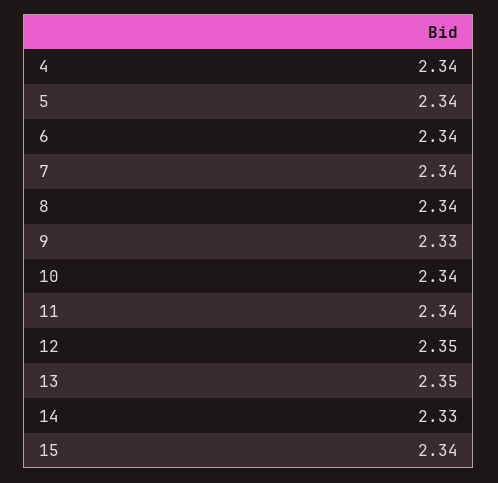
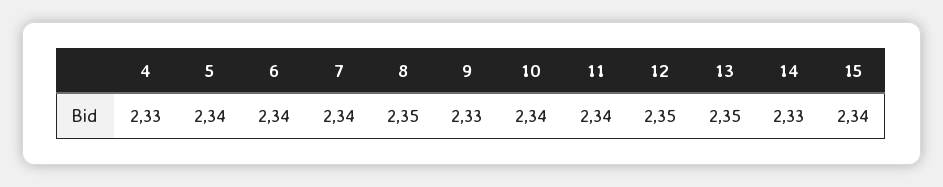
4: 2.34 -> 2.33
8: 2.34 -> 2.35

